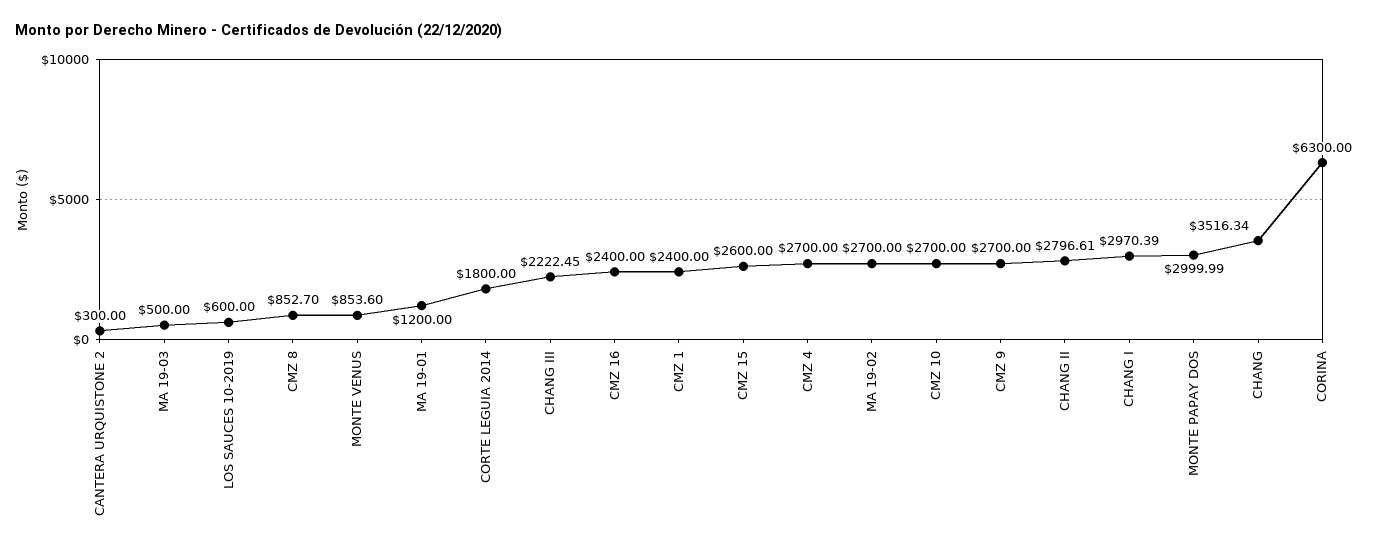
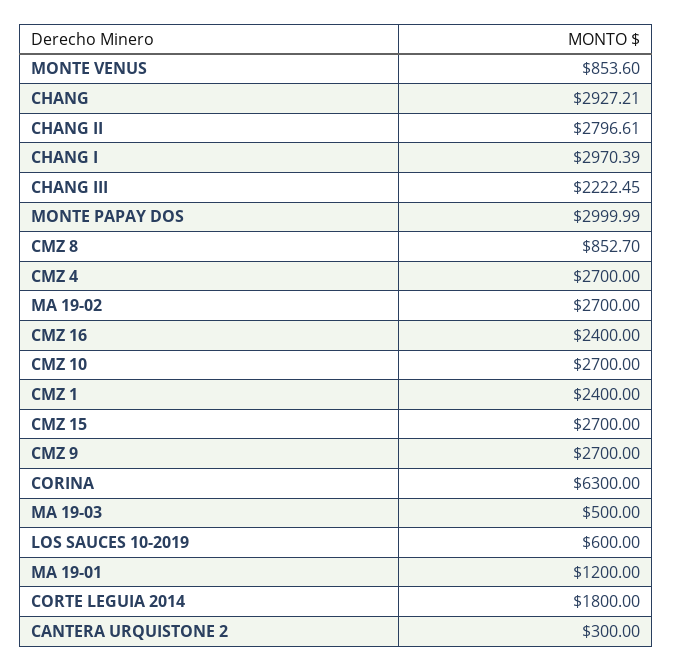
CMZ 15: 2600 -> 2700
CHANG: 3516.34 -> 2927.21

